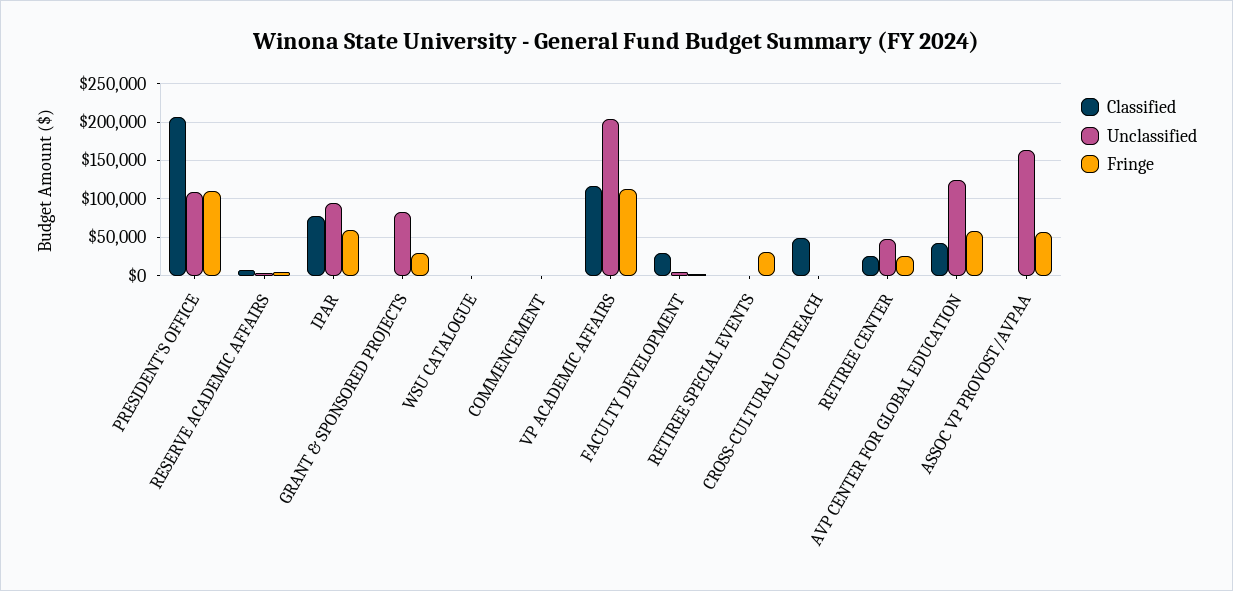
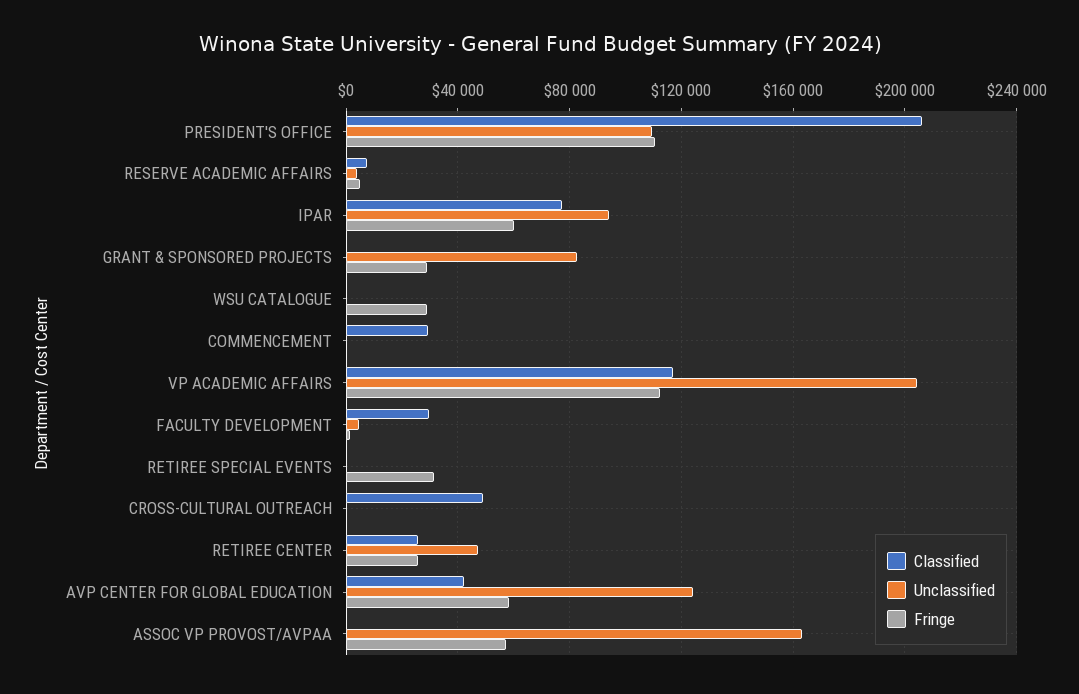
Fringe, WSU CATALOGUE: 0 -> 30000
Classified, COMMENCEMENT: 0 -> 30000

